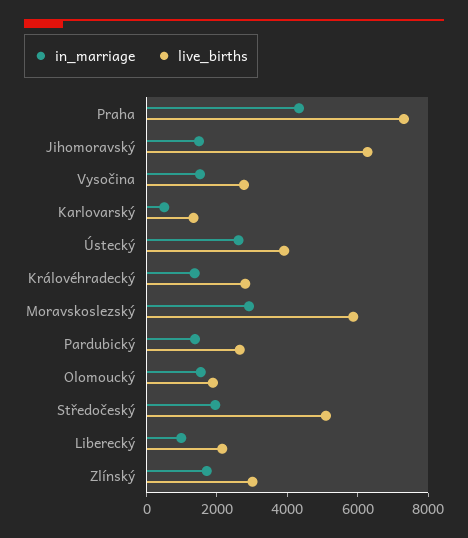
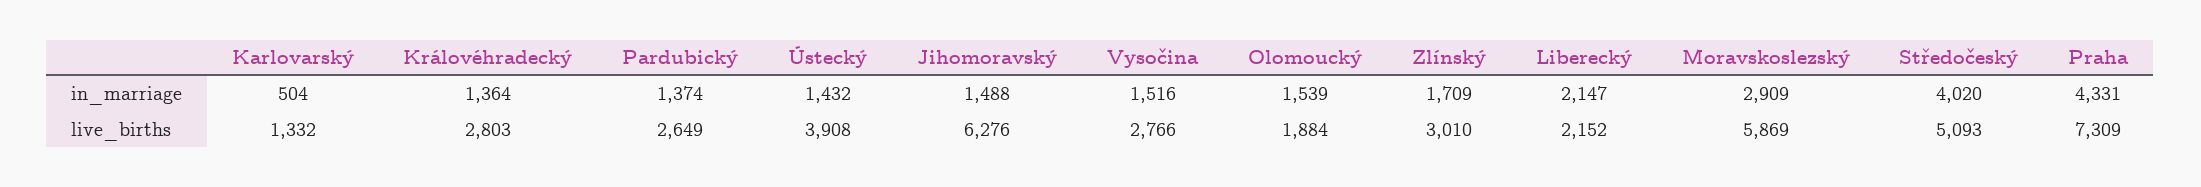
in_marriage, Ústecký: 2500 -> 1432
in_marriage, Středočeský: 2000 -> 4020
in_marriage, Liberecký: 1000 -> 2147

